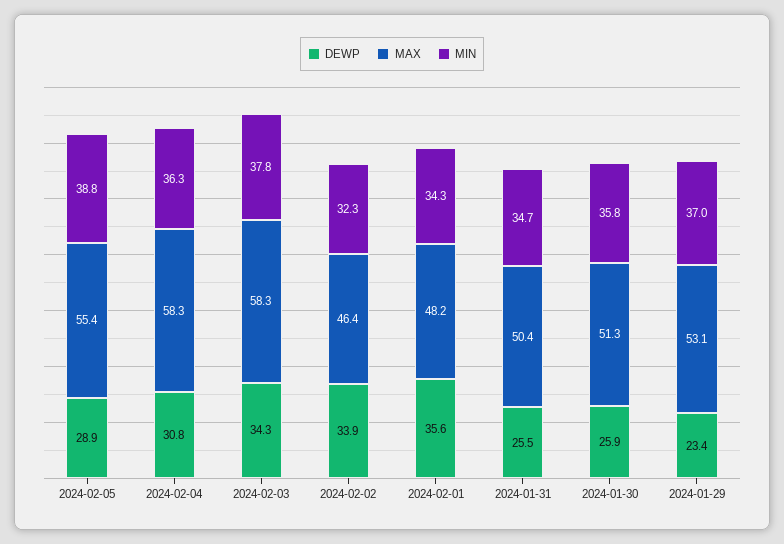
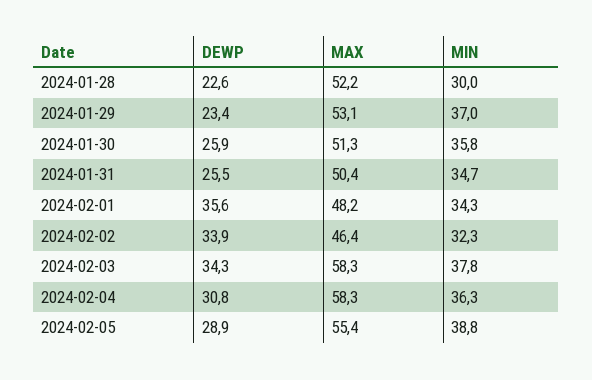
DEWP, 2024-01-28: none -> 22.6
MAX, 2024-01-28: none -> 52.2
MIN, 2024-01-28: none -> 30

